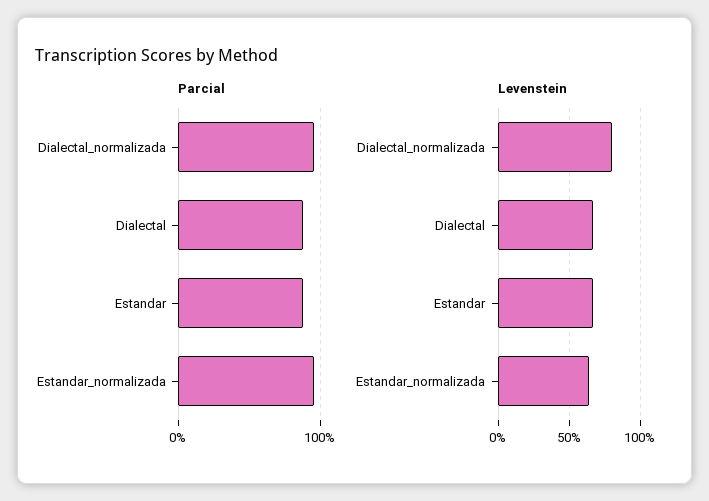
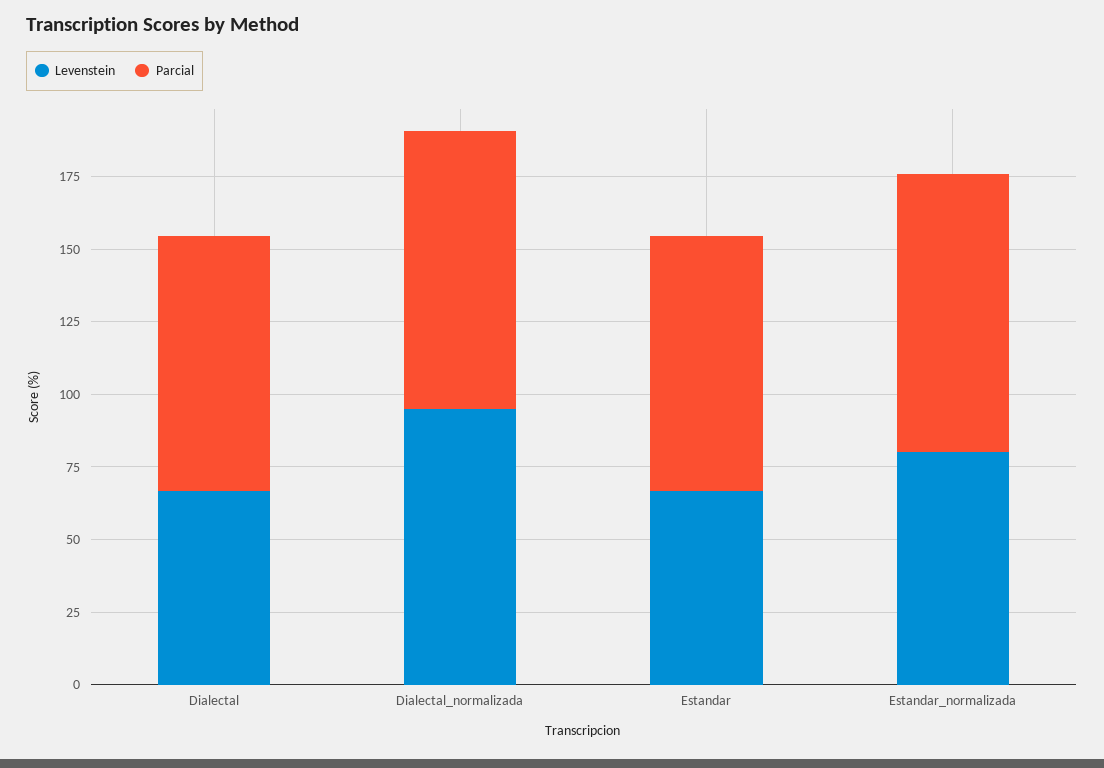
Levenstein, Dialectal_normalizada: 80 -> 95
Levenstein, Estandar_normalizada: 65 -> 80

